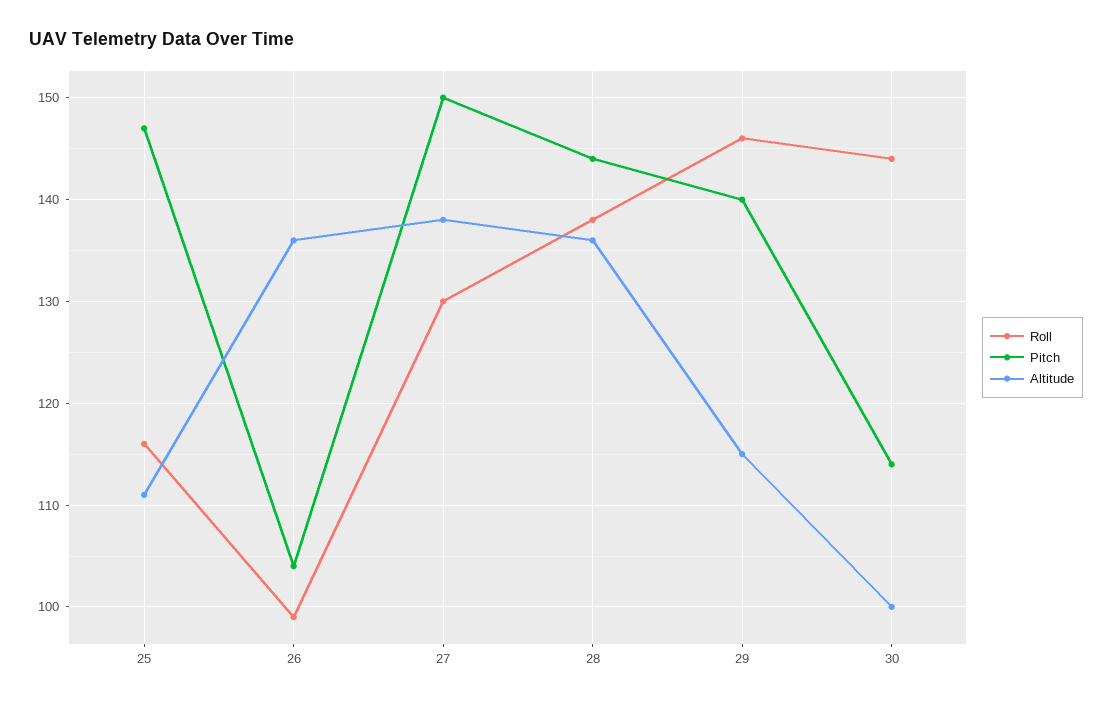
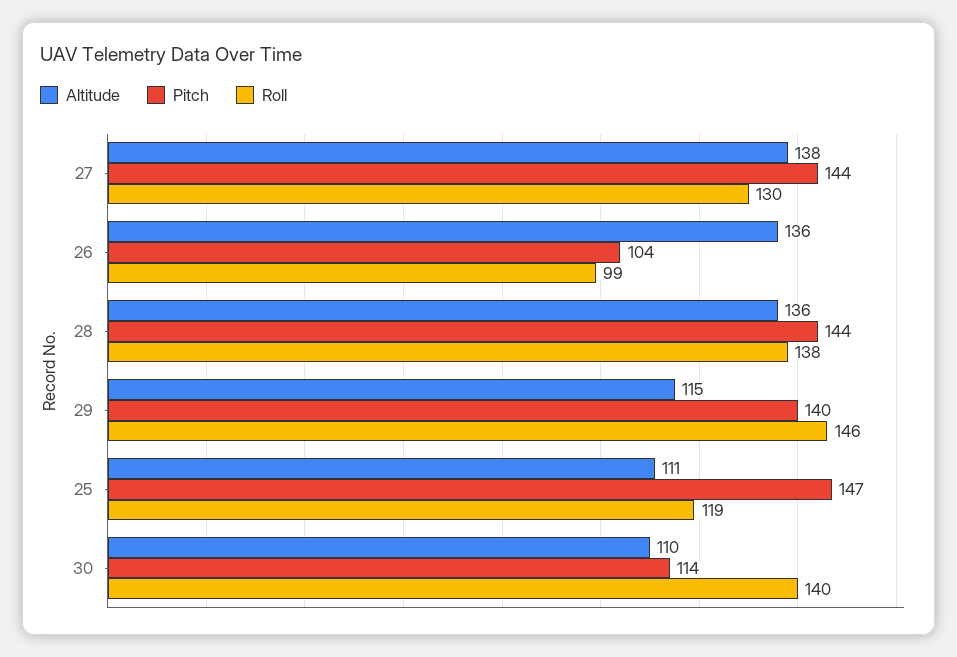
Roll, 25: 116 -> 119
Pitch, 27: 150 -> 144
Roll, 30: 144 -> 140
Altitude, 30: 100 -> 110

